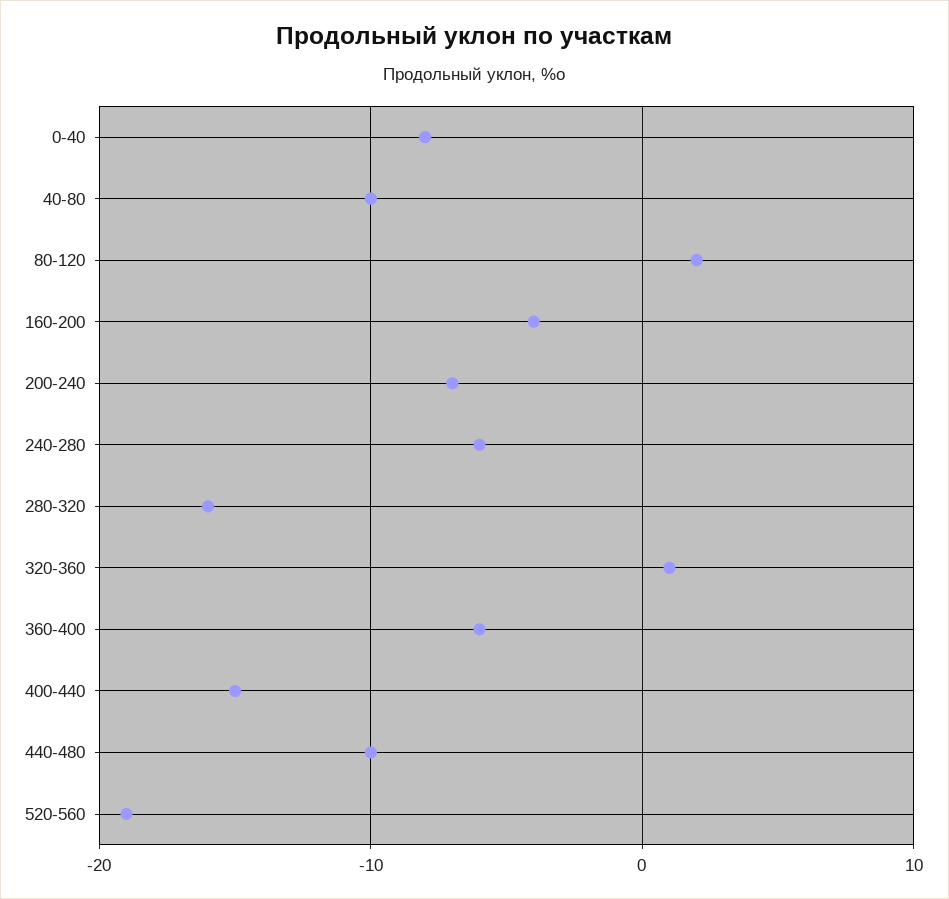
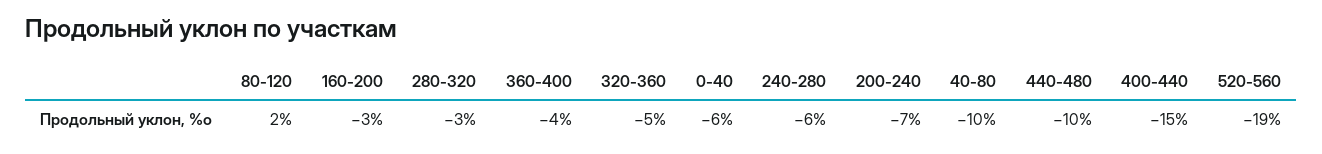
0-40: -8 -> -6
160-200: -4 -> -3
280-320: -16 -> -3
320-360: 1 -> -5
360-400: -6 -> -4

